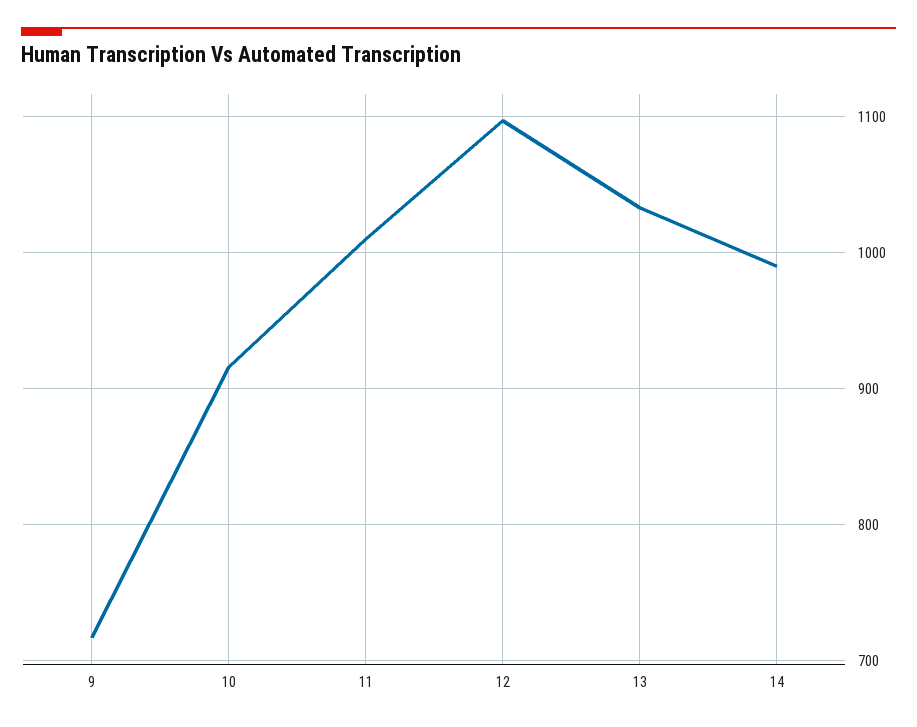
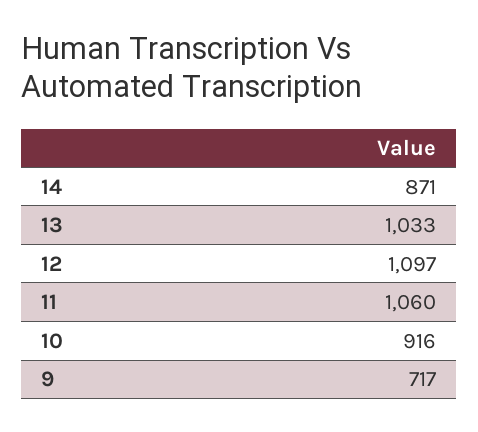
11: 1010 -> 1060
14: 990 -> 871

